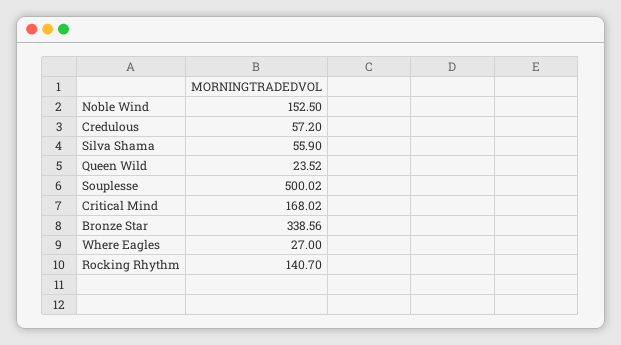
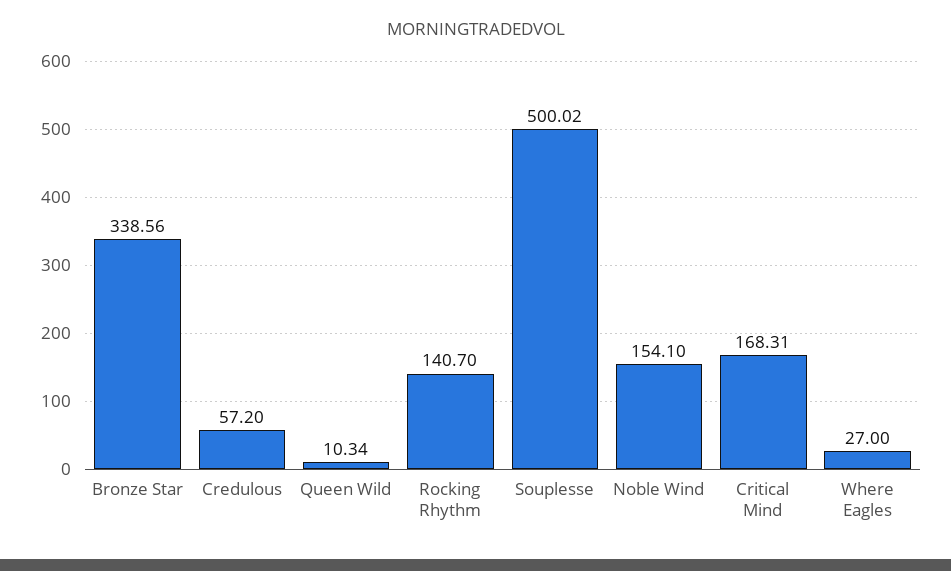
Noble Wind: 152.5 -> 154.1
Silva Shama: 55.9 -> none
Queen Wild: 23.52 -> 10.34
Critical Mind: 168.02 -> 168.31

